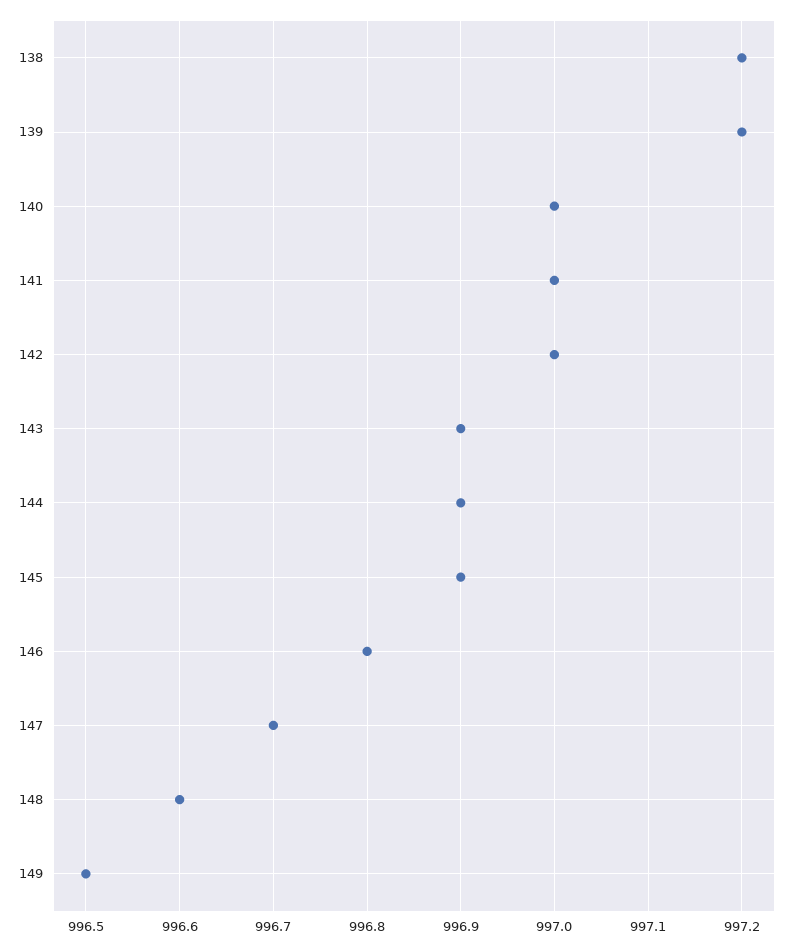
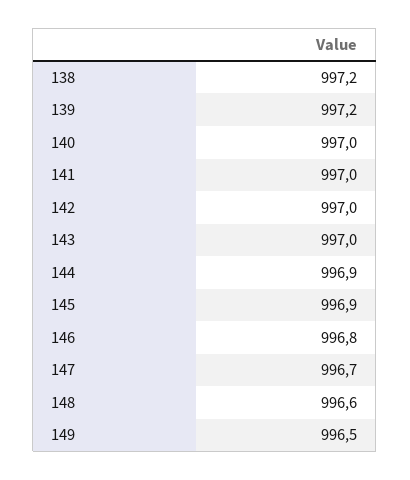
143: 996.9 -> 997

